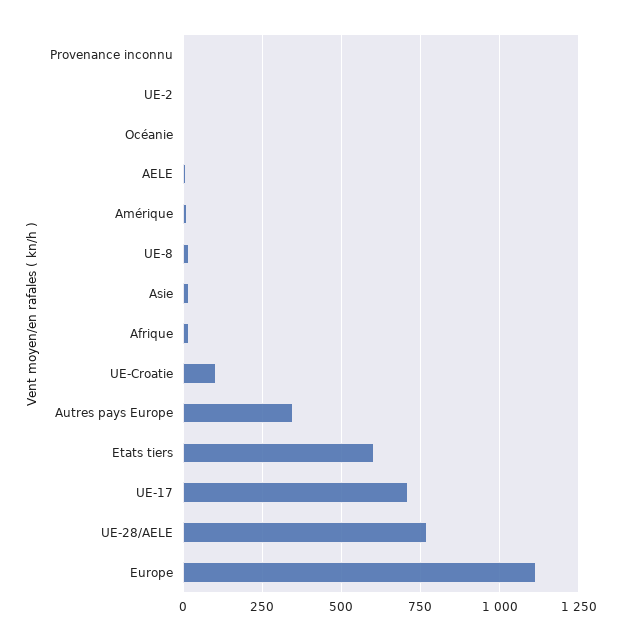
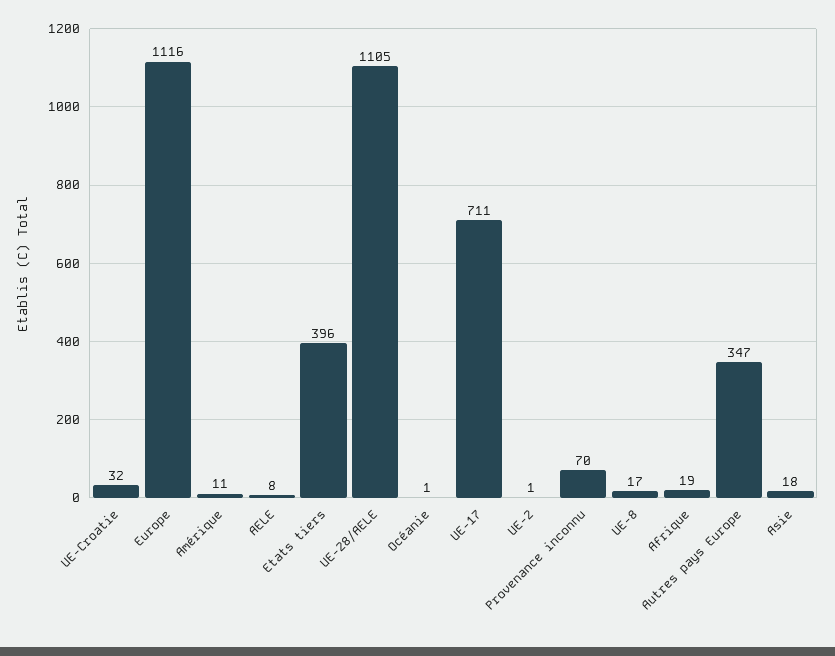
Provenance inconnu: 0 -> 70
UE-Croatie: 100 -> 32
Etats tiers: 600 -> 396
UE-28/AELE: 775 -> 1105

